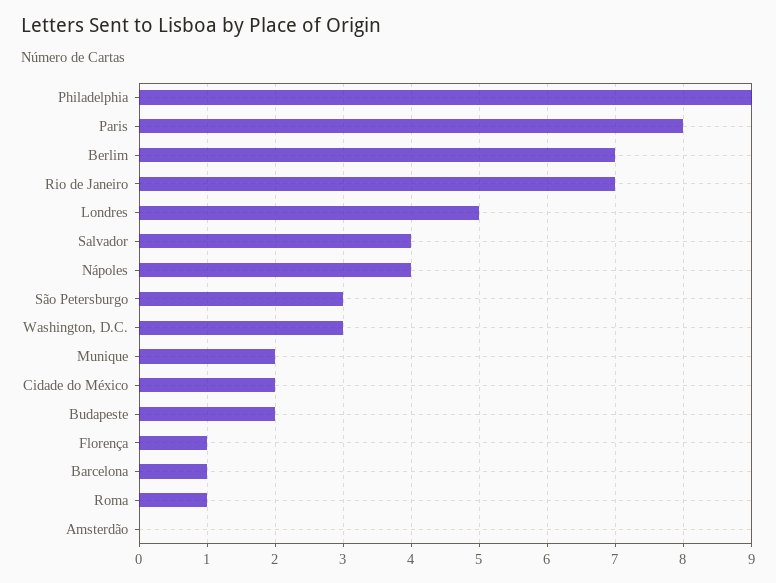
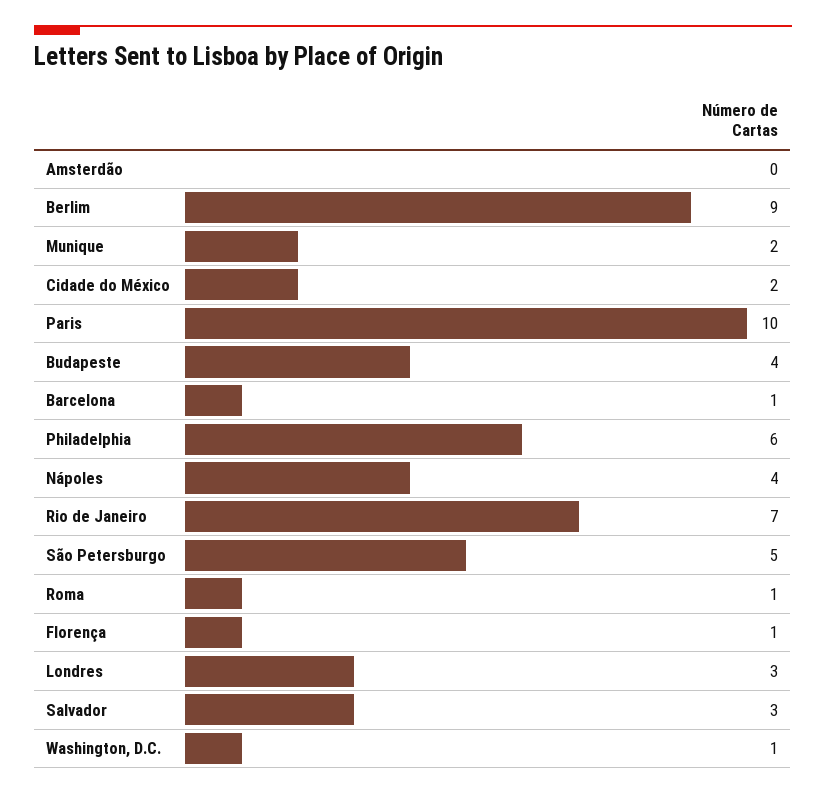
Philadelphia: 9 -> 6
Paris: 8 -> 10
Berlim: 7 -> 9
Londres: 5 -> 3
Salvador: 4 -> 3
São Petersburgo: 3 -> 5
Washington, D.C.: 3 -> 1
Budapeste: 2 -> 4

